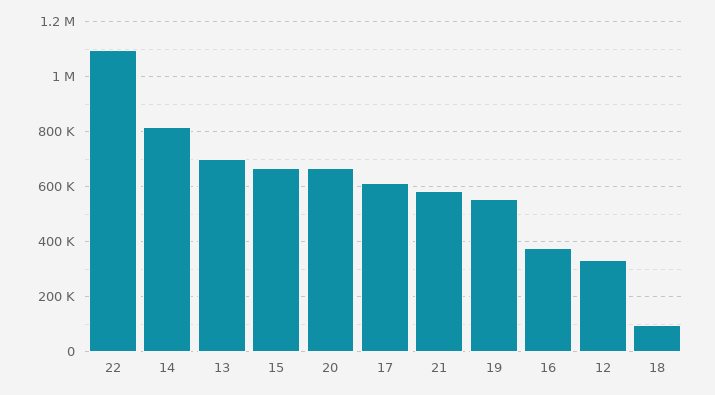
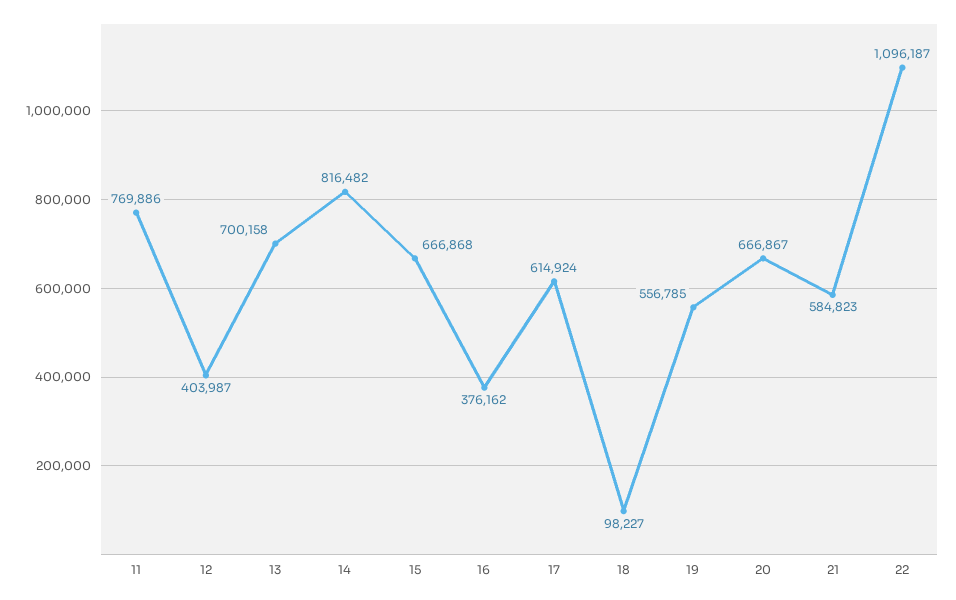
12: 325000 -> 403987
11: none -> 769886

